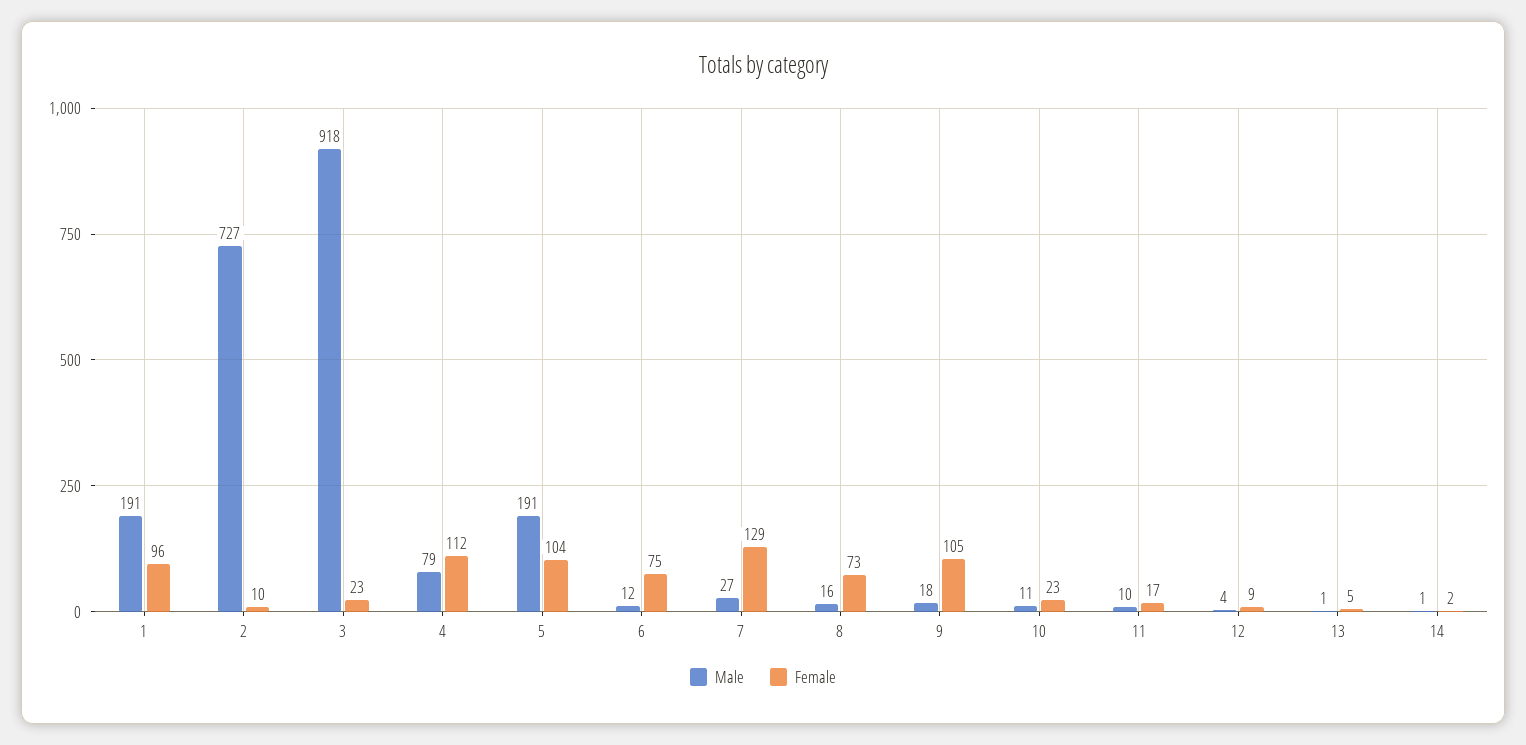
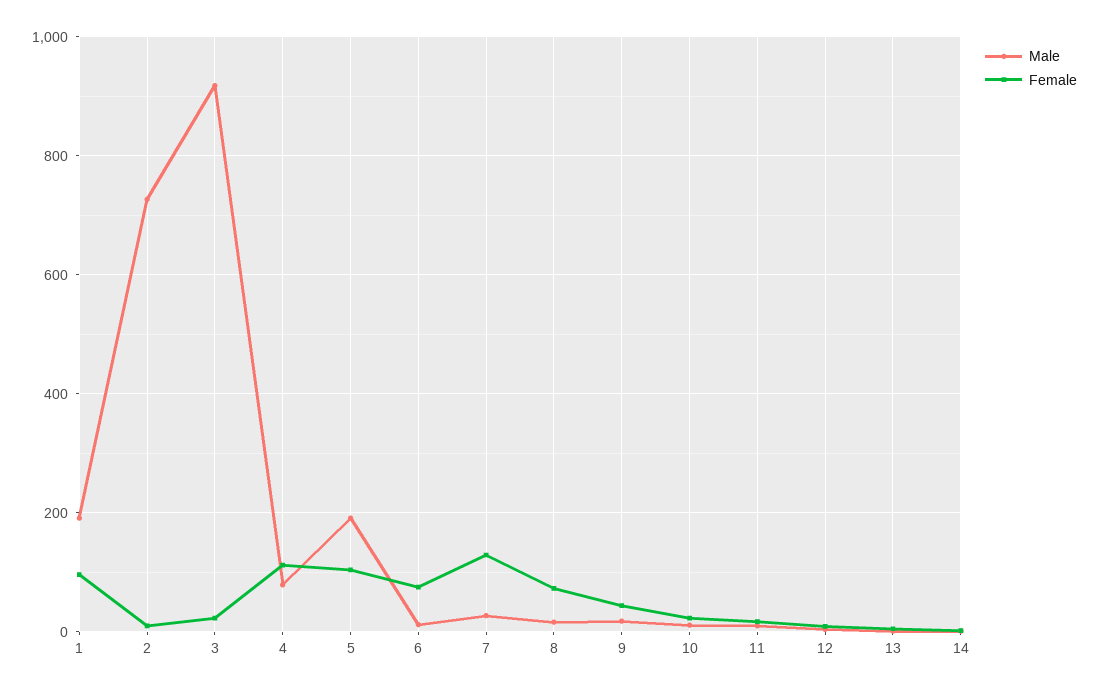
Female, 9: 105 -> 40

